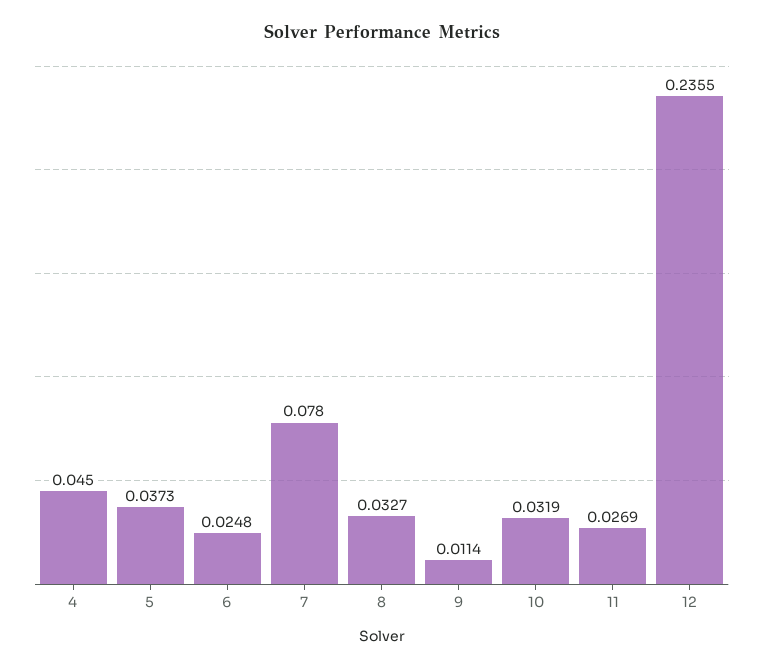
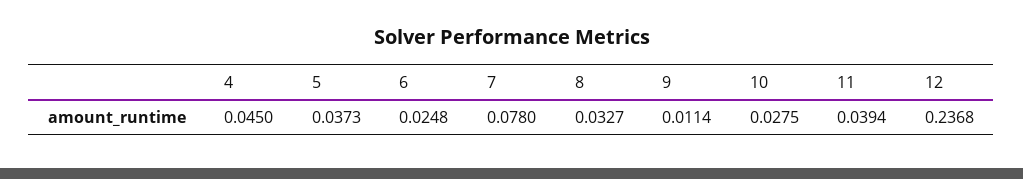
10: 0.0319 -> 0.0275
11: 0.0269 -> 0.0394
12: 0.2355 -> 0.2368

